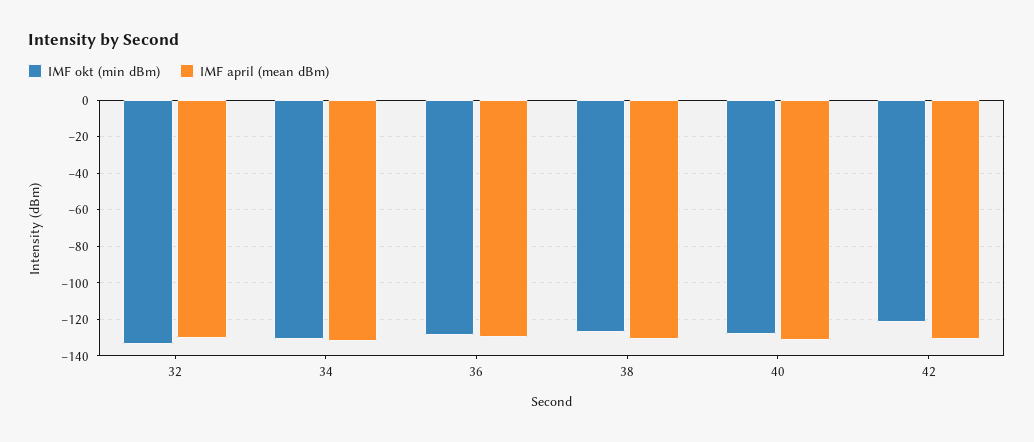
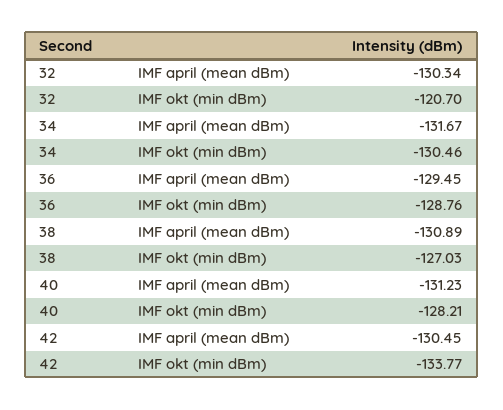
IMF okt (min dBm), 32: -135 -> -120.7
IMF okt (min dBm), 42: -120 -> -133.77

